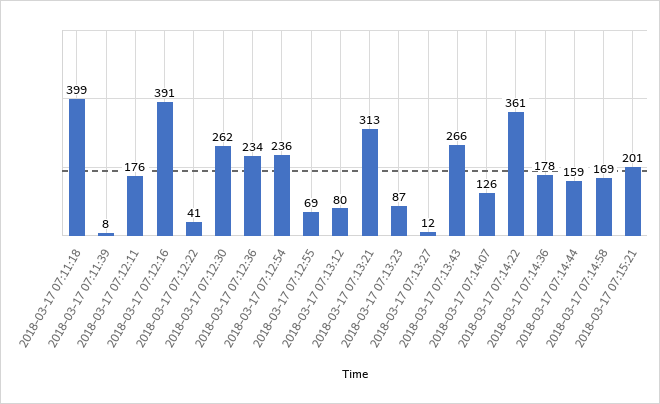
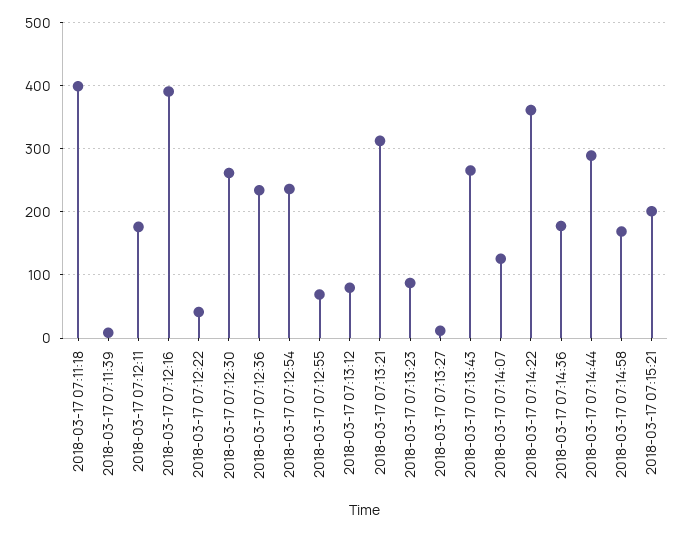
2018-03-17 07:14:44: 159 -> 290

